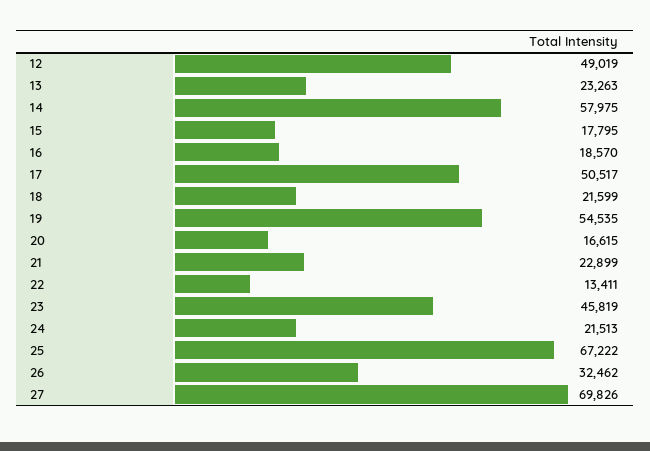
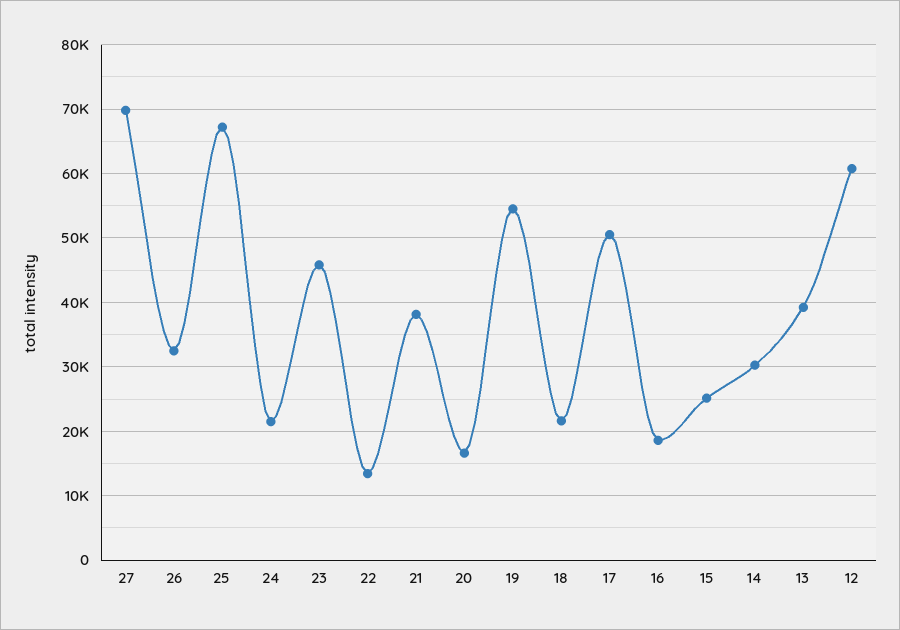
12: 49019 -> 61000
13: 23263 -> 39000
14: 57975 -> 30000
15: 17795 -> 25000
21: 22899 -> 38000

